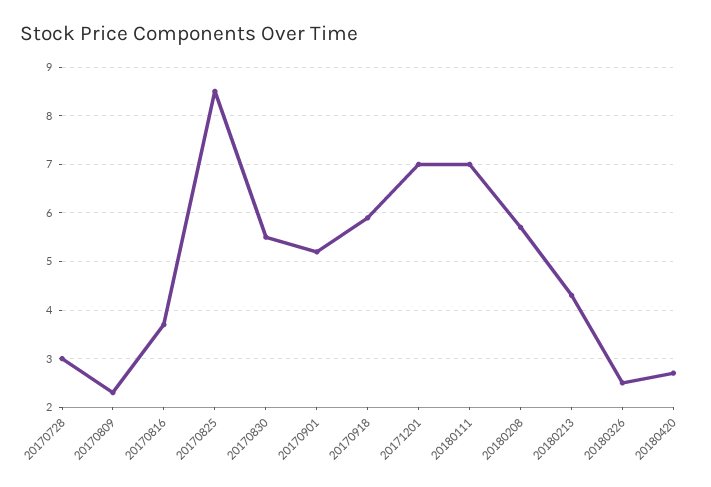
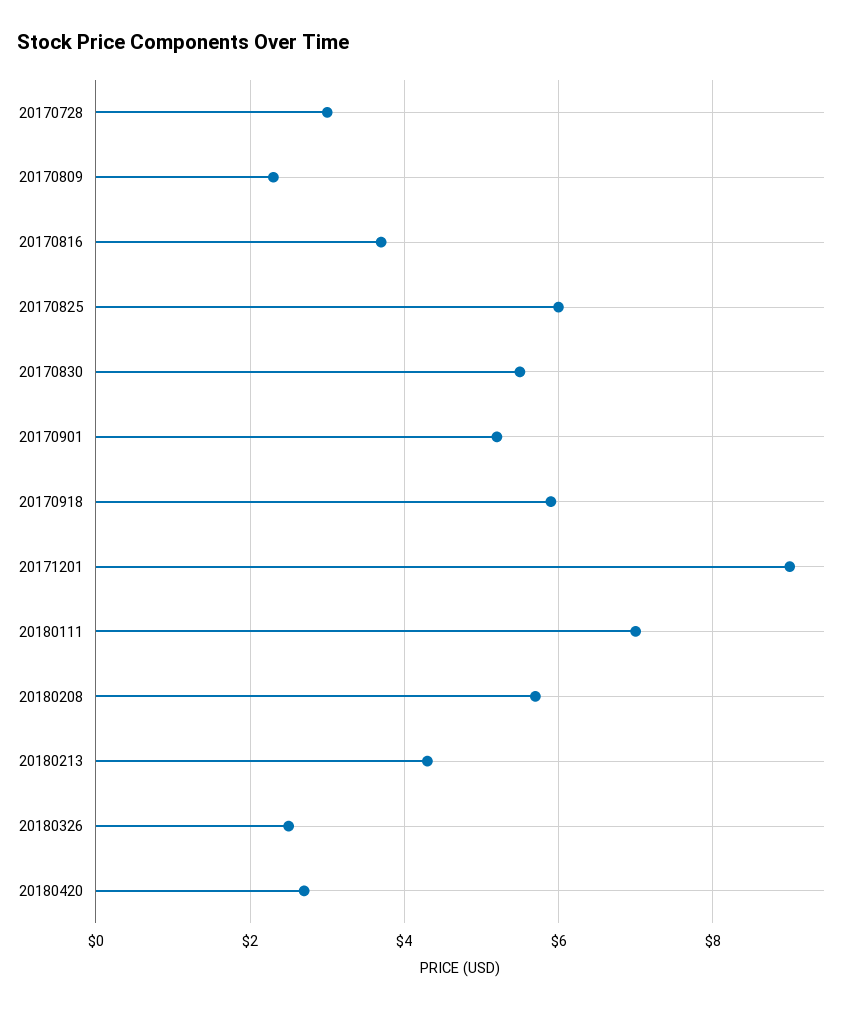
20170825: 8.5 -> 6
20171201: 7 -> 9

